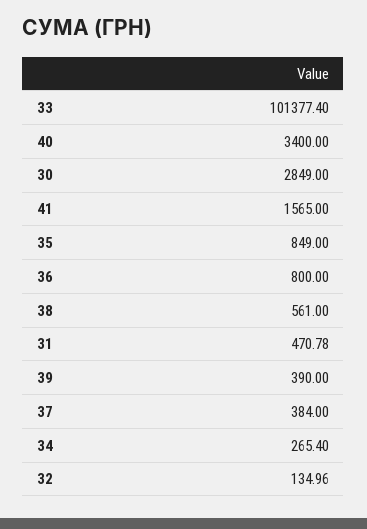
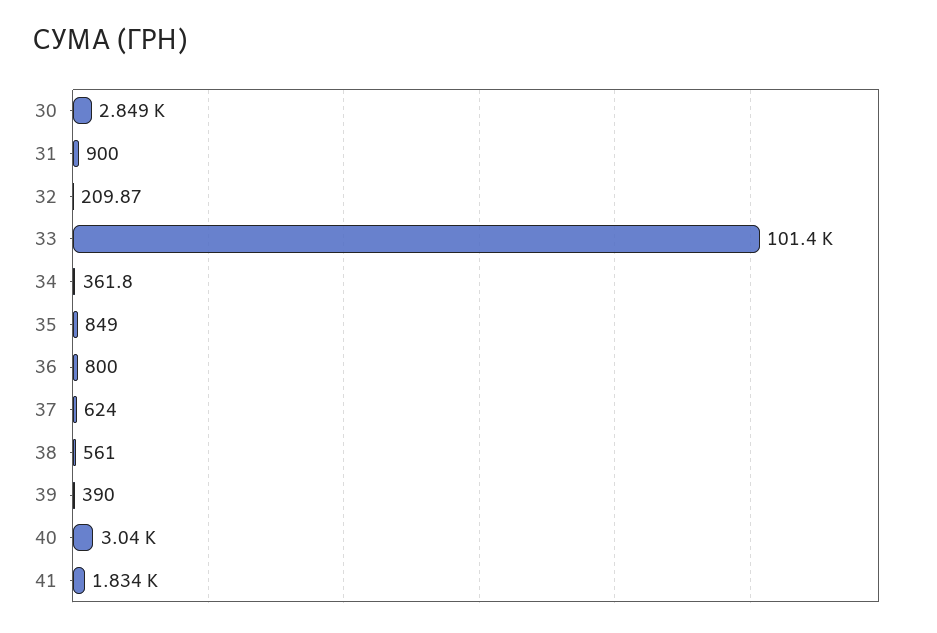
40: 3400 -> 3040
41: 1565 -> 1834
31: 470.78 -> 900
37: 384 -> 624
34: 265.4 -> 361.8
32: 134.96 -> 209.87

